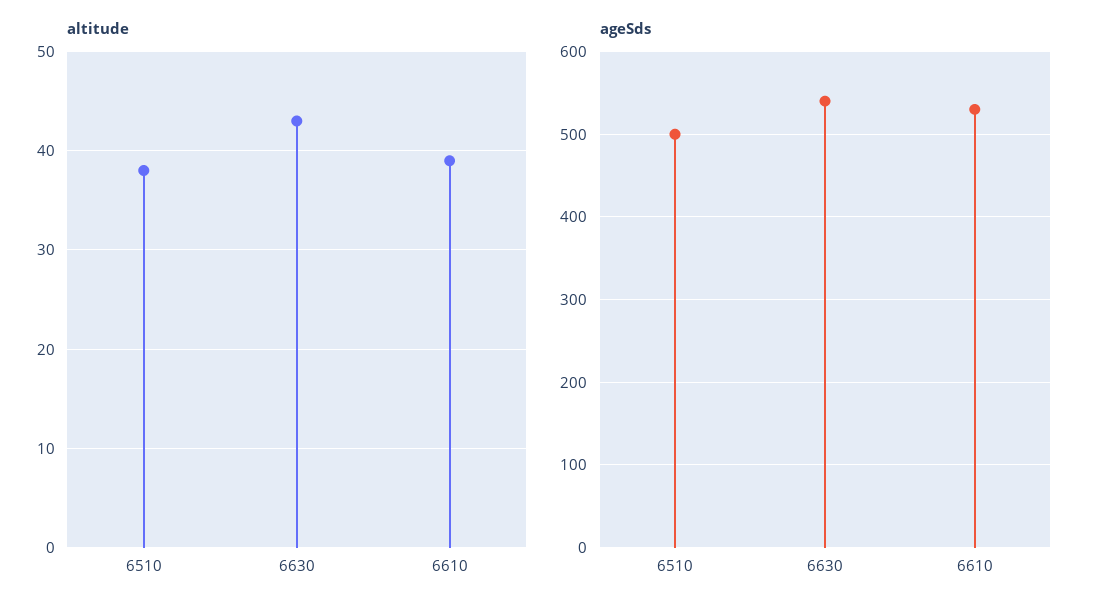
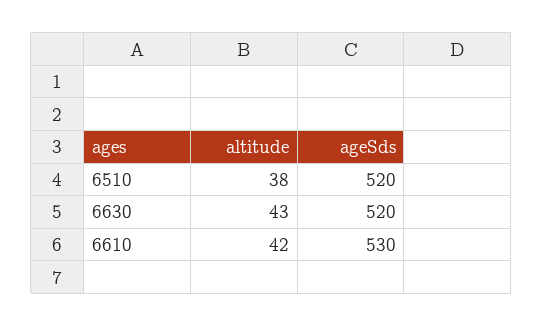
altitude, 6610: 39 -> 42
ageSds, 6510: 500 -> 520
ageSds, 6630: 540 -> 520

